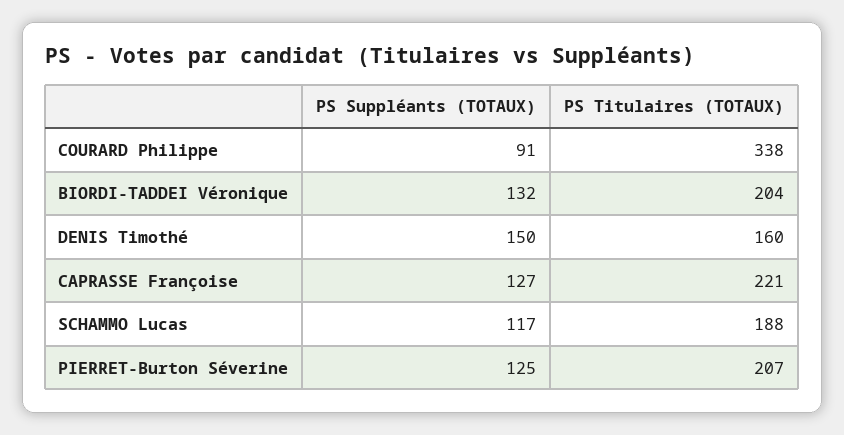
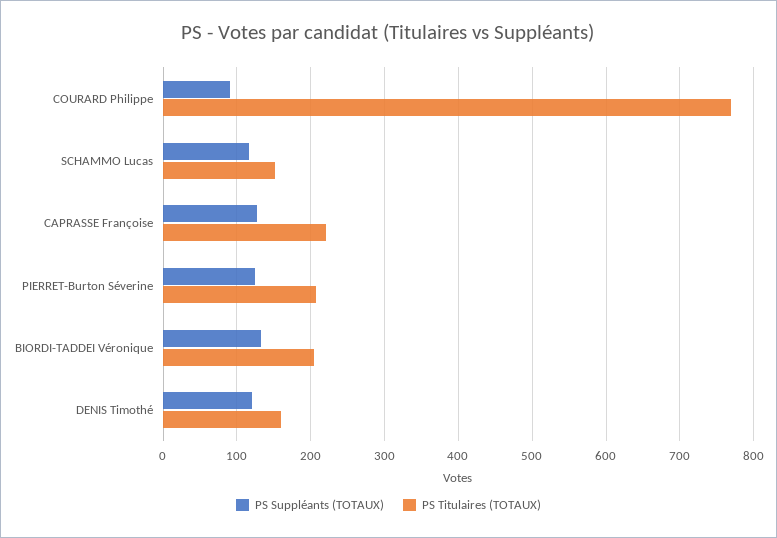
PS Titulaires (TOTAUX), COURARD Philippe: 338 -> 770
PS Suppléants (TOTAUX), DENIS Timothé: 150 -> 120
PS Titulaires (TOTAUX), SCHAMMO Lucas: 188 -> 150

